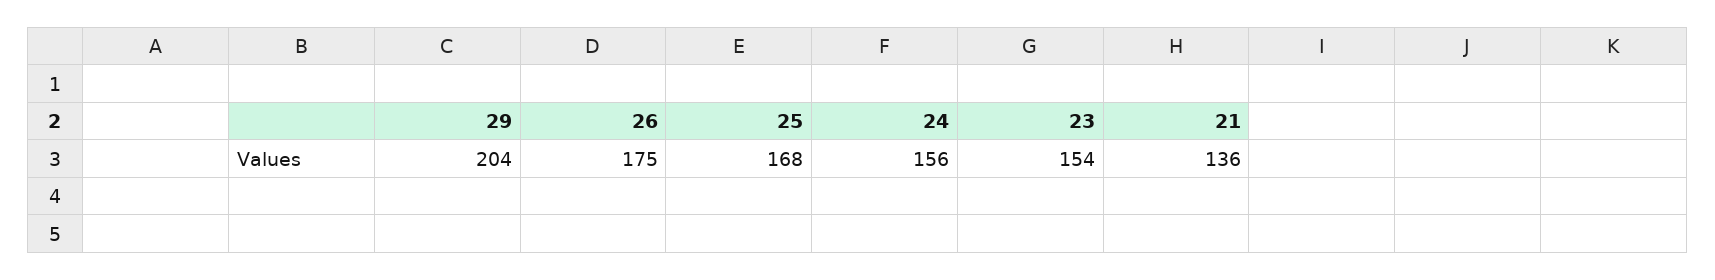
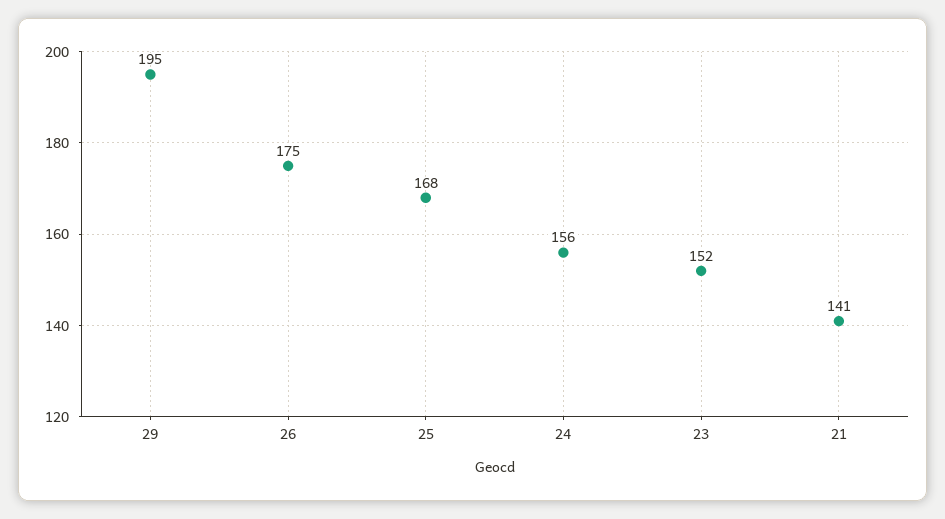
29: 204 -> 195
23: 154 -> 152
21: 136 -> 141

